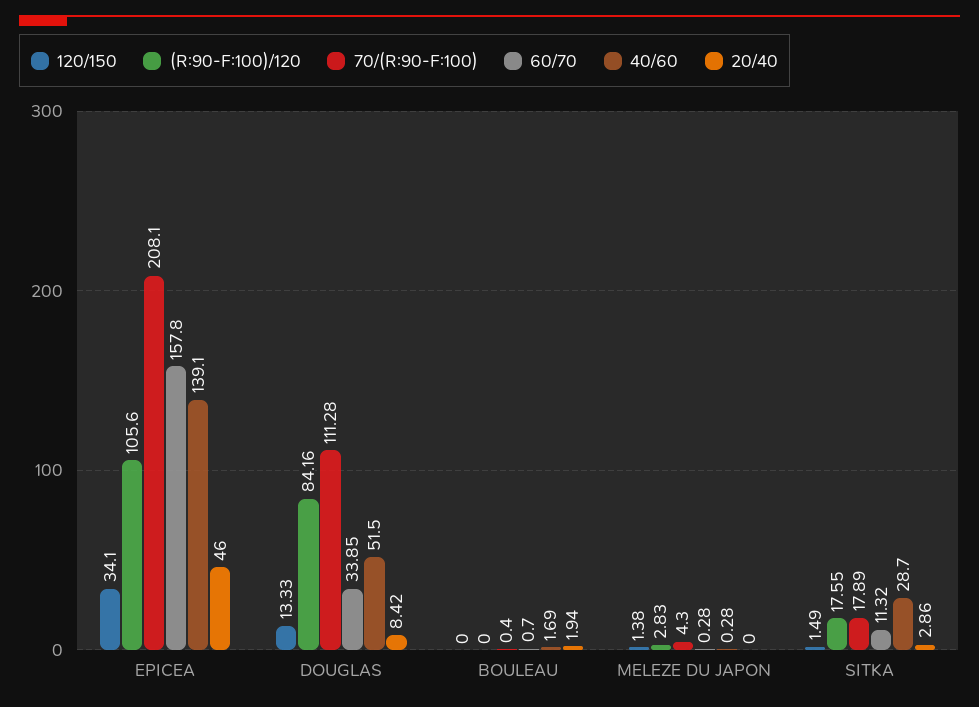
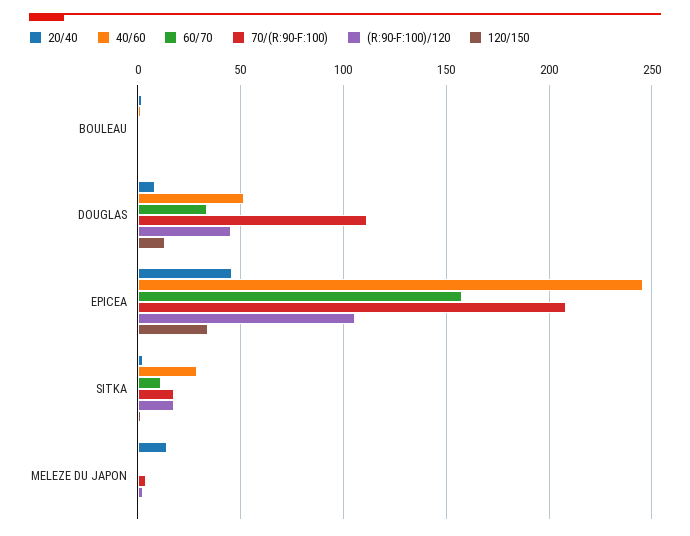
40/60, EPICEA: 139.1 -> 245
(R:90-F:100)/120, DOUGLAS: 84.16 -> 45
20/40, MELEZE DU JAPON: 0 -> 15

